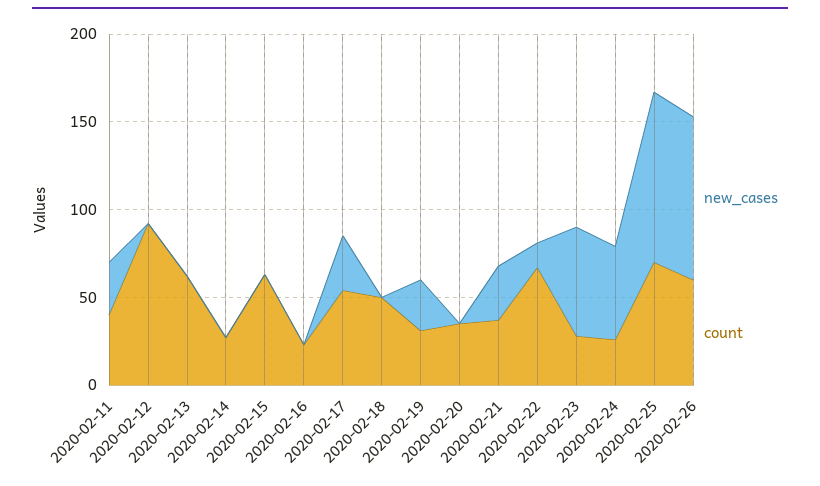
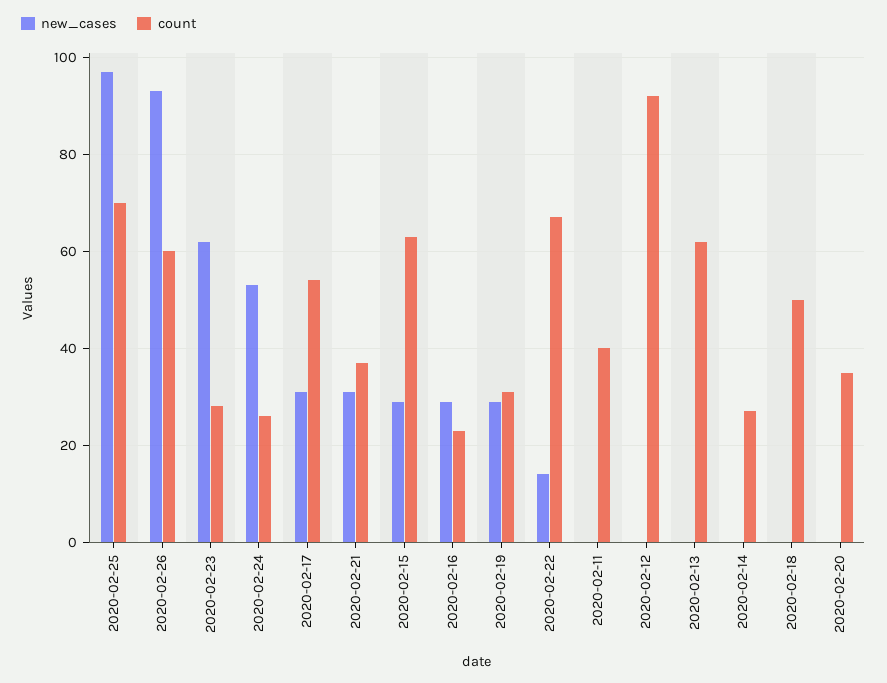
new_cases, 2020-02-11: 30 -> 0
new_cases, 2020-02-15: 0 -> 30
new_cases, 2020-02-16: 0 -> 30

